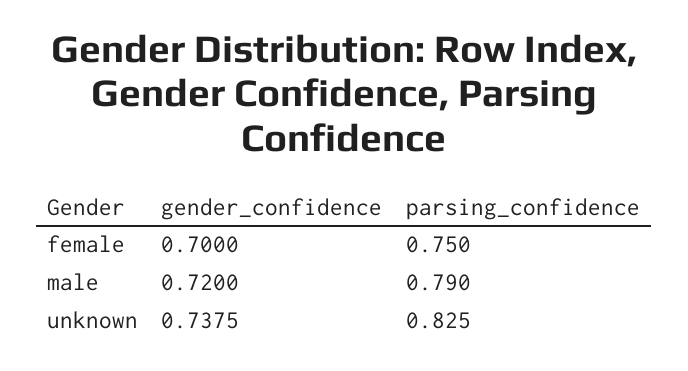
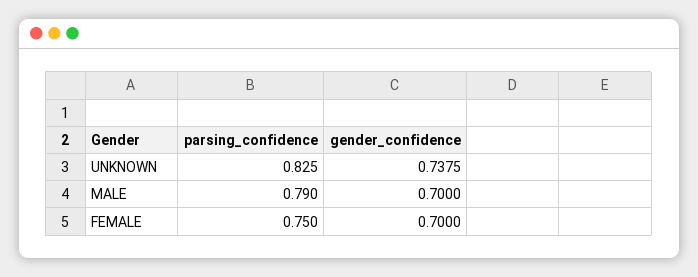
gender_confidence, male: 0.72 -> 0.7

